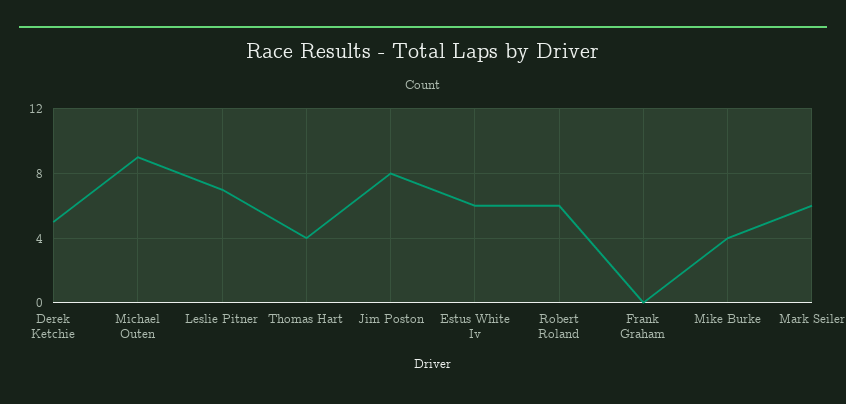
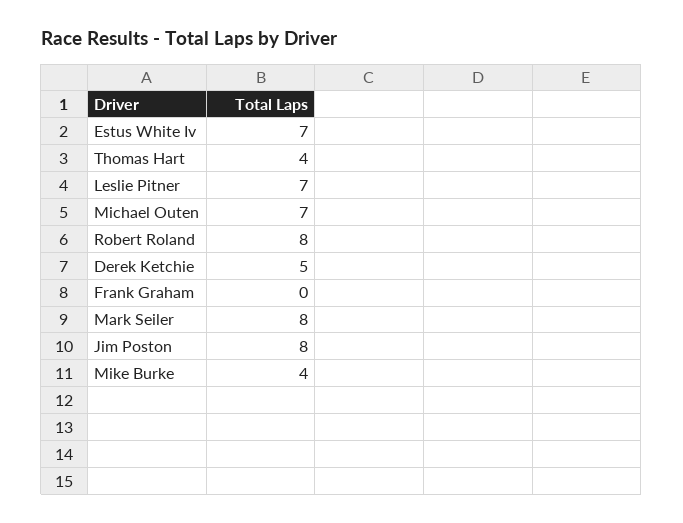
Michael Outen: 9 -> 7
Estus White Iv: 6 -> 7
Robert Roland: 6 -> 8
Mark Seiler: 6 -> 8

